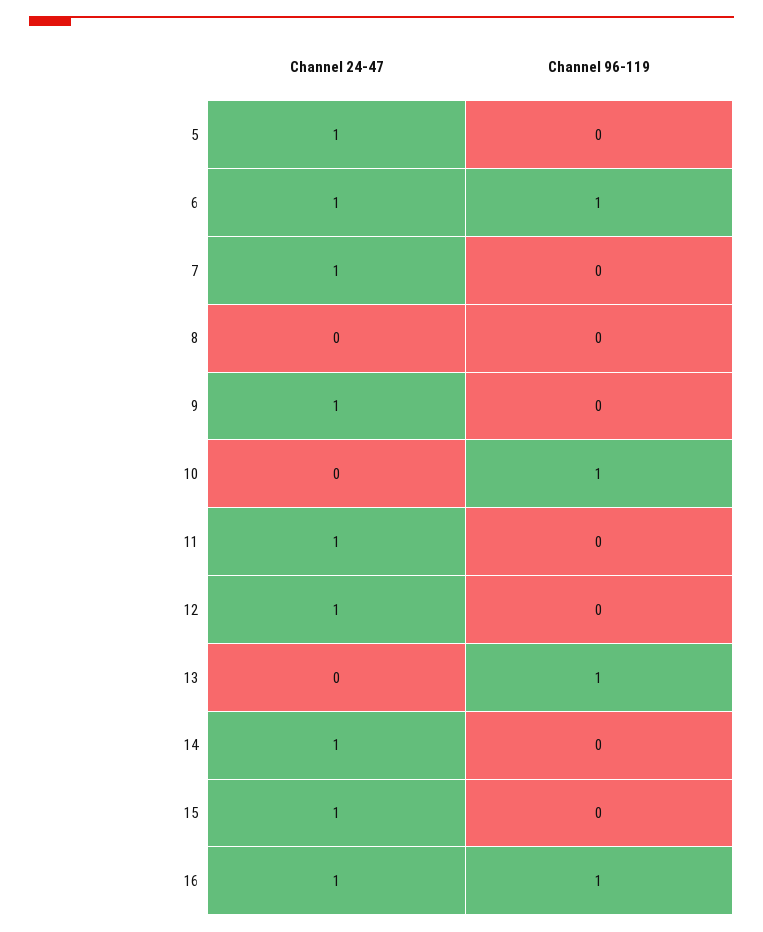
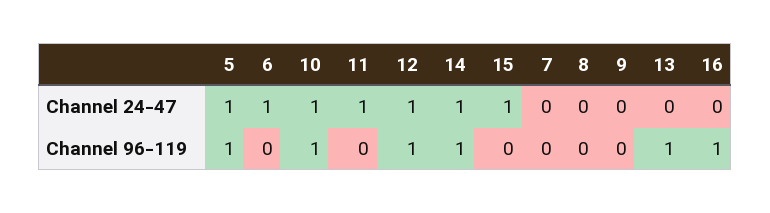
Channel 96-119, 5: 0 -> 1
Channel 96-119, 6: 1 -> 0
Channel 24-47, 7: 1 -> 0
Channel 24-47, 9: 1 -> 0
Channel 24-47, 10: 0 -> 1
Channel 96-119, 12: 0 -> 1
Channel 96-119, 14: 0 -> 1
Channel 24-47, 16: 1 -> 0

